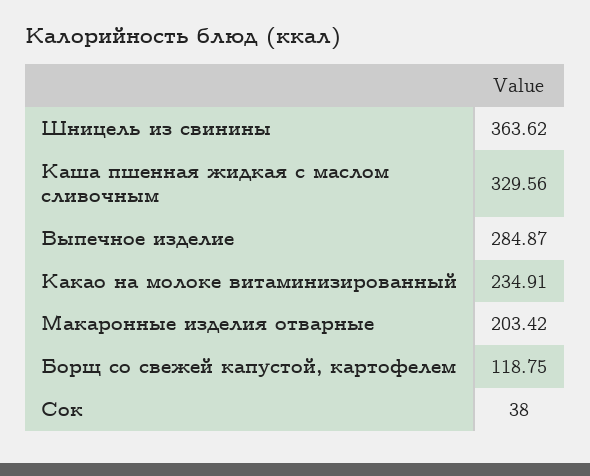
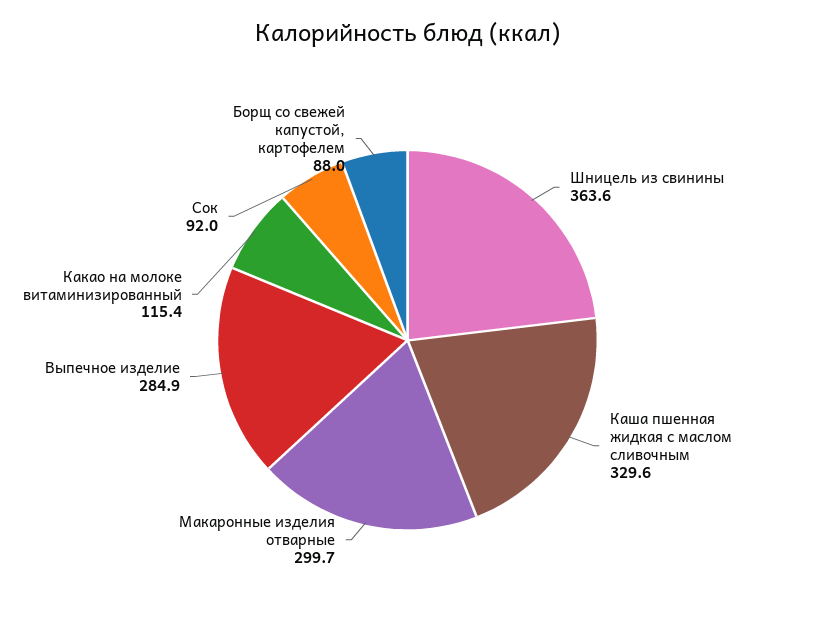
Какао на молоке витаминизированный: 234.91 -> 115.4
Макаронные изделия отварные: 203.42 -> 299.7
Борщ со свежей капустой, картофелем: 118.75 -> 88
Сок: 38 -> 92

